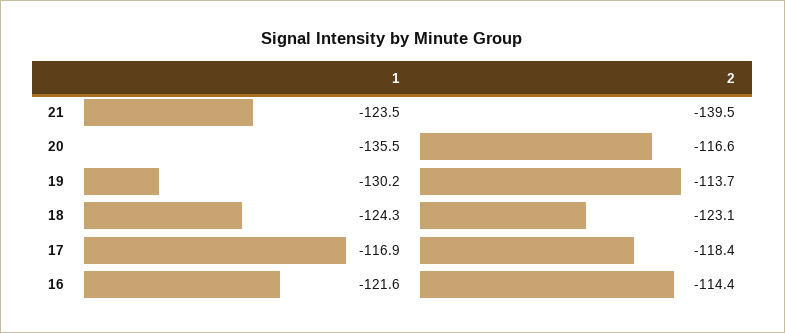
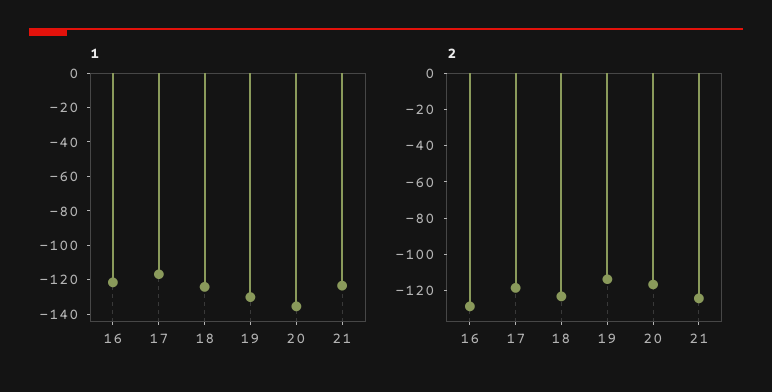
2, 21: -139.5 -> -125
2, 16: -114.4 -> -130

